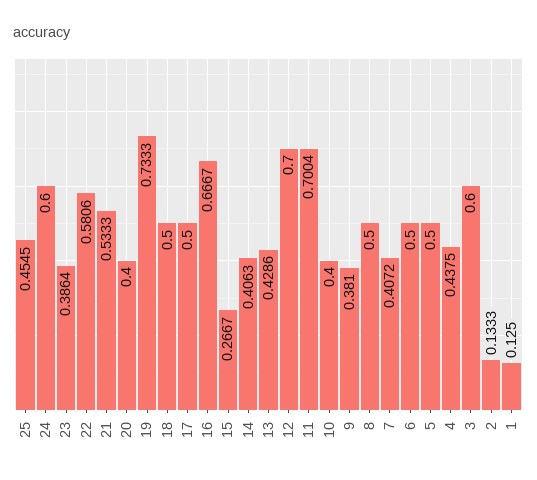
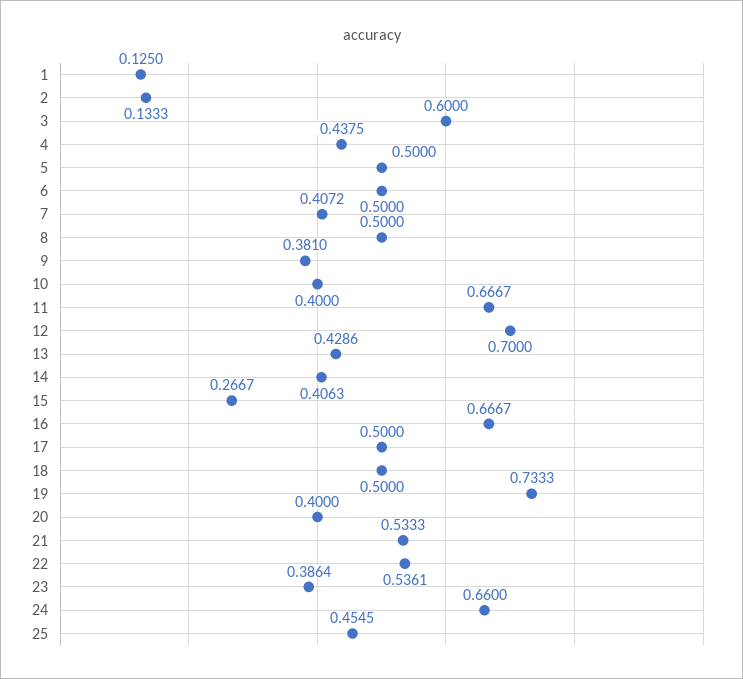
24: 0.6 -> 0.66
22: 0.5806 -> 0.5361
11: 0.7004 -> 0.6667

